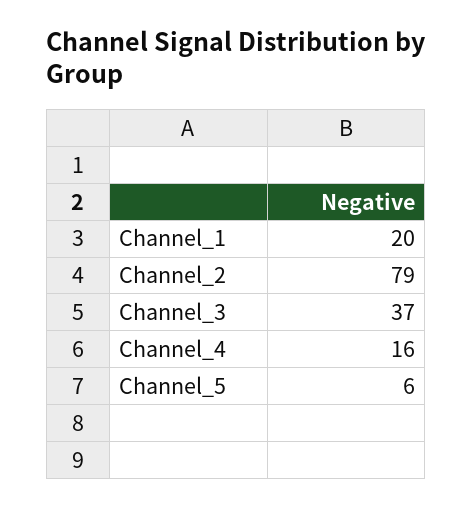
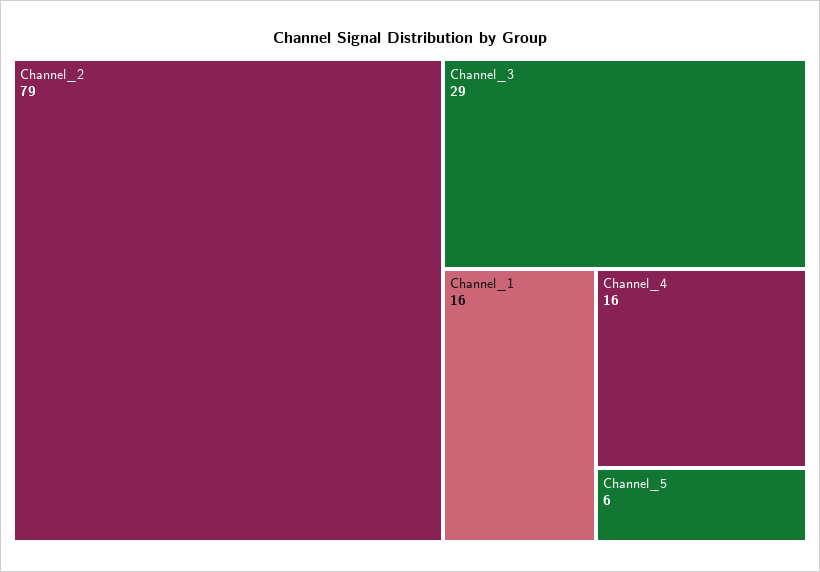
Channel_1: 20 -> 16
Channel_3: 37 -> 29

